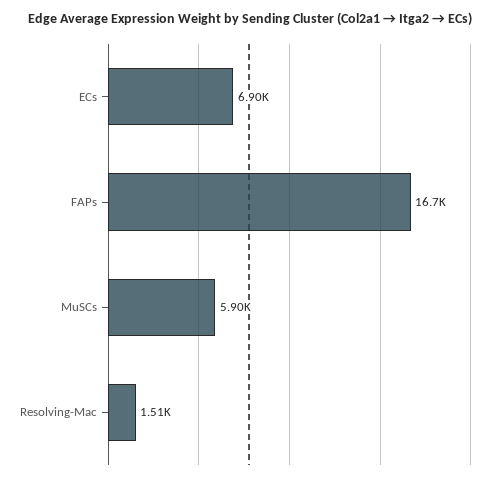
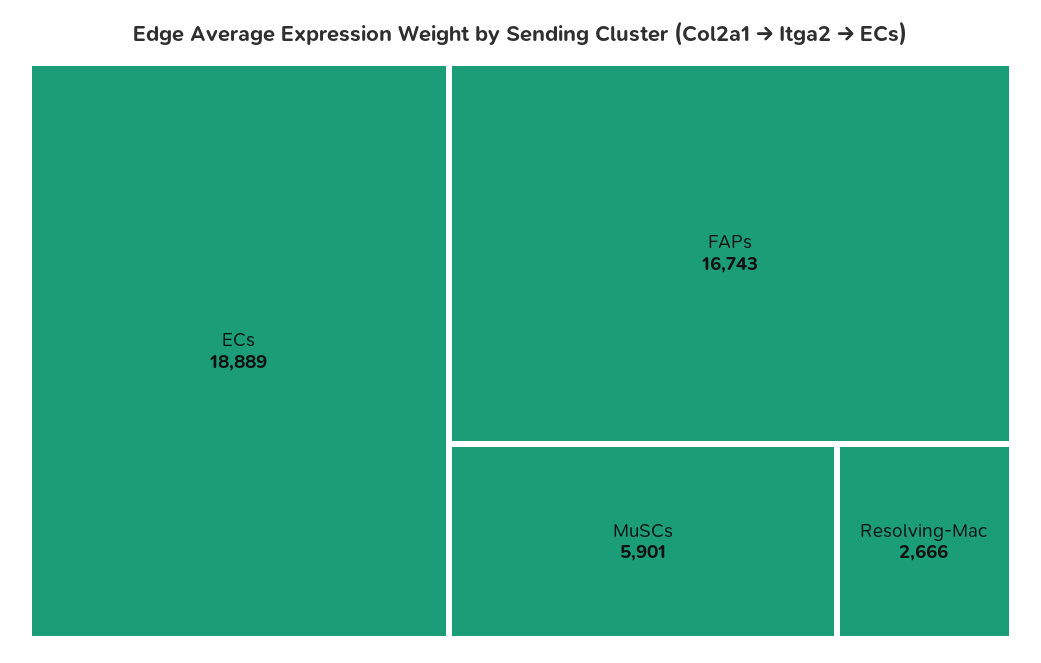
ECs: 6900 -> 18889
Resolving-Mac: 1510 -> 2666

